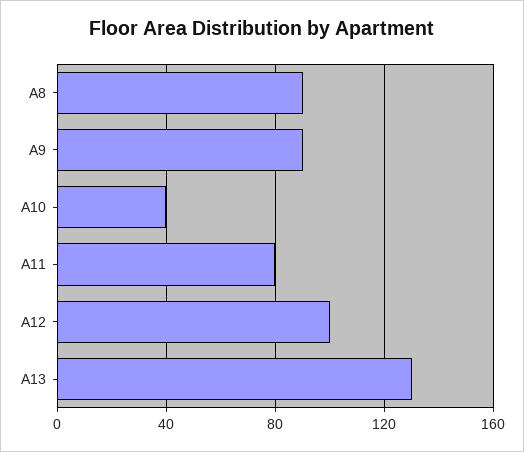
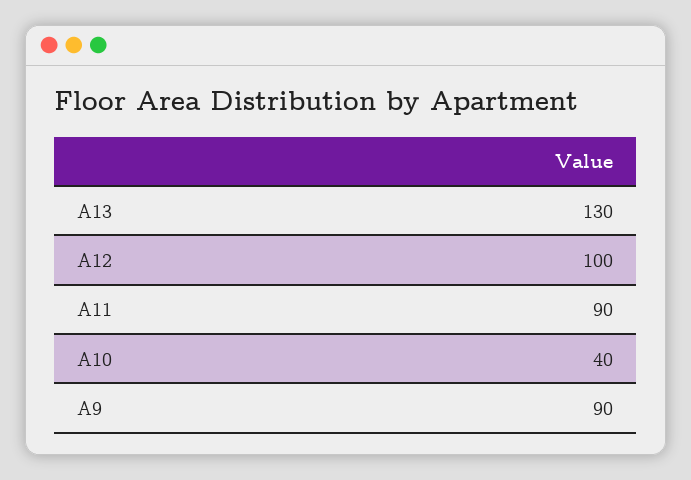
A8: 90 -> none
A11: 80 -> 90

